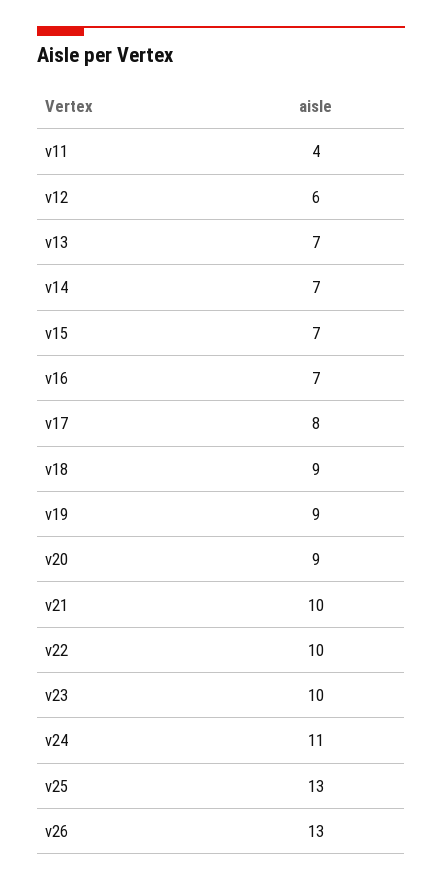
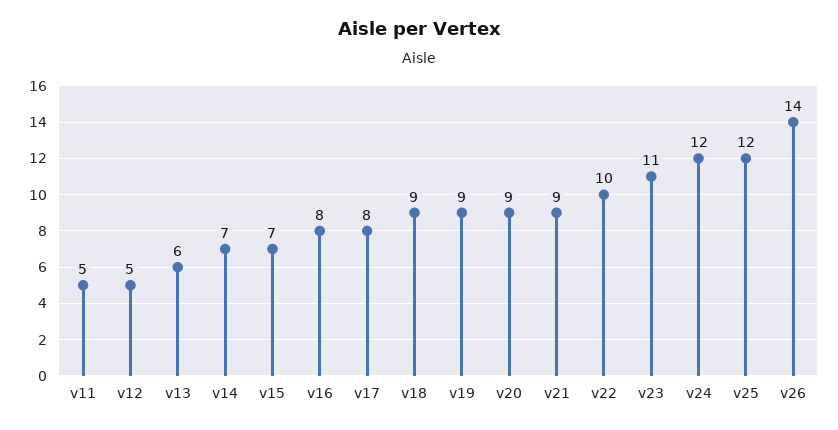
v11: 4 -> 5
v12: 6 -> 5
v13: 7 -> 6
v16: 7 -> 8
v21: 10 -> 9
v23: 10 -> 11
v24: 11 -> 12
v25: 13 -> 12
v26: 13 -> 14

